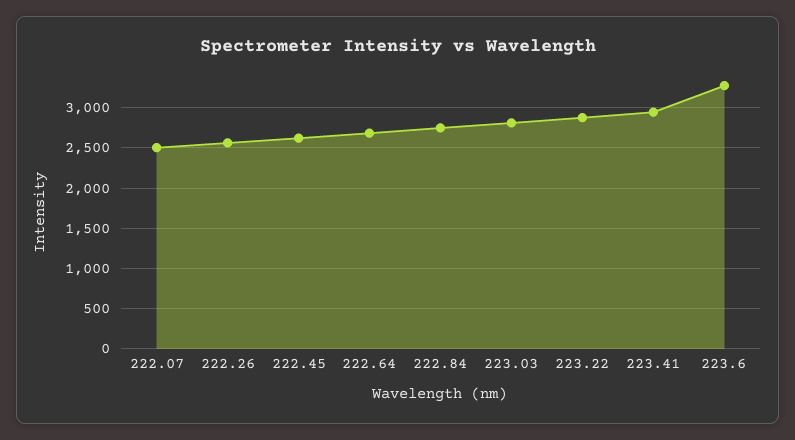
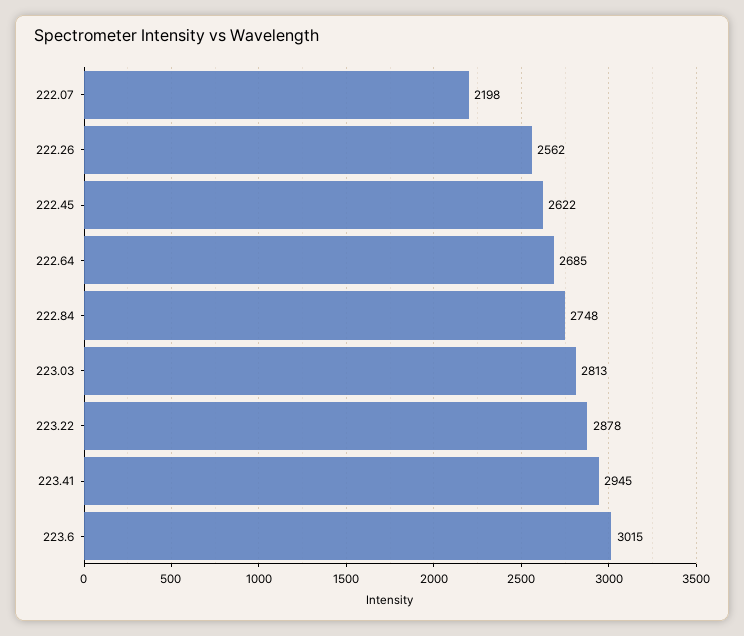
222.07: 2500 -> 2198
223.6: 3300 -> 3015

